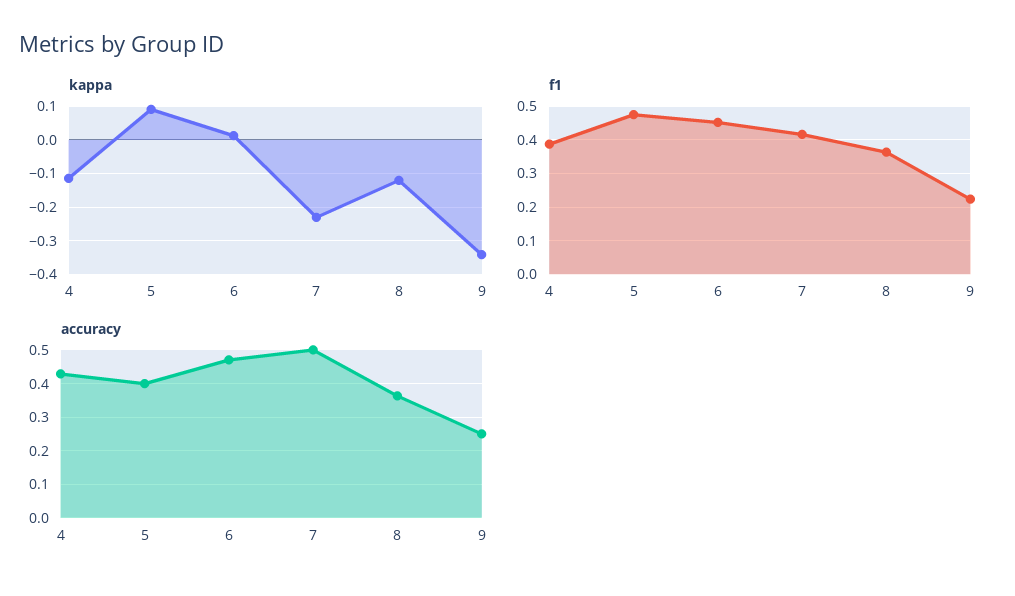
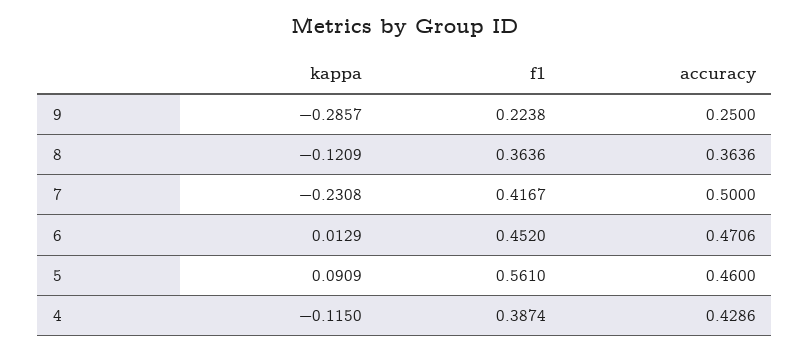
kappa, 9: -0.34 -> -0.2857
f1, 5: 0.48 -> 0.561
accuracy, 5: 0.4 -> 0.46

